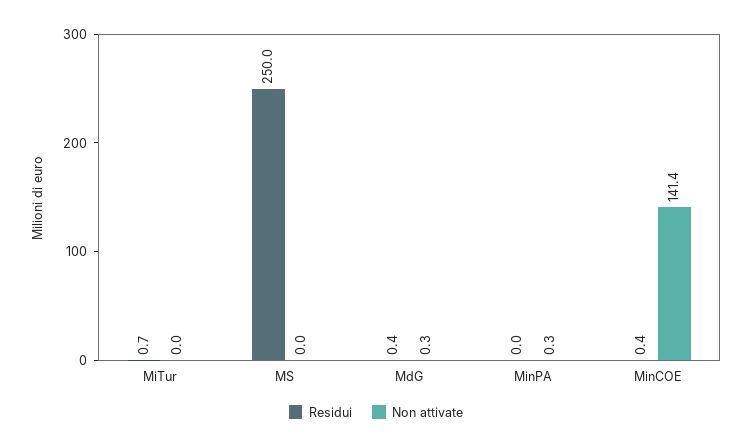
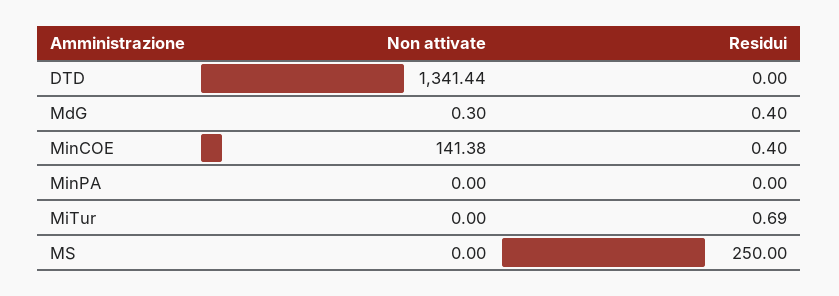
Non attivate, MinPA: 0.3 -> 0
Non attivate, DTD: none -> 1341.44
Residui, DTD: none -> 0

